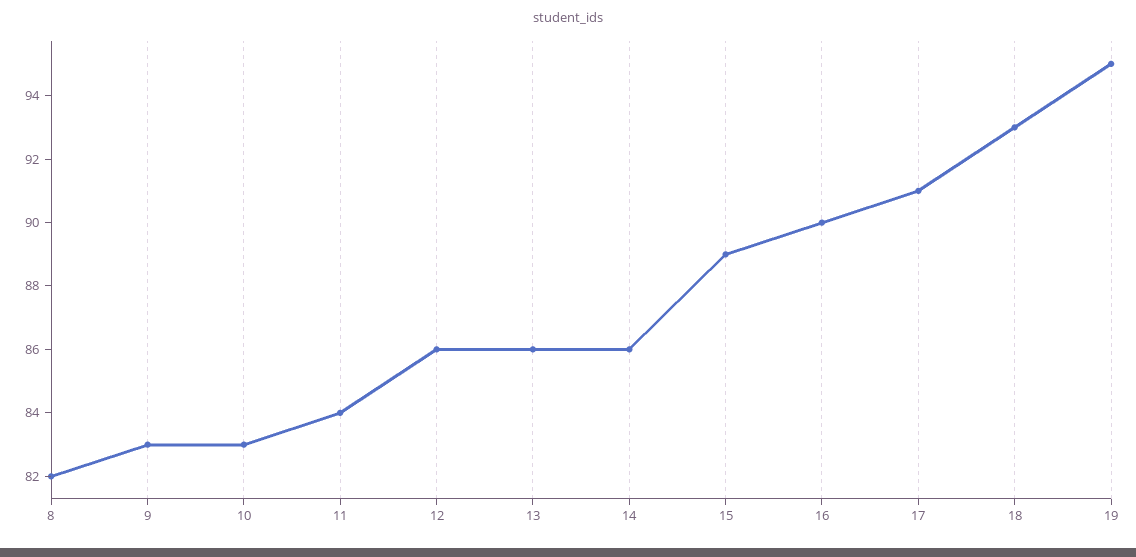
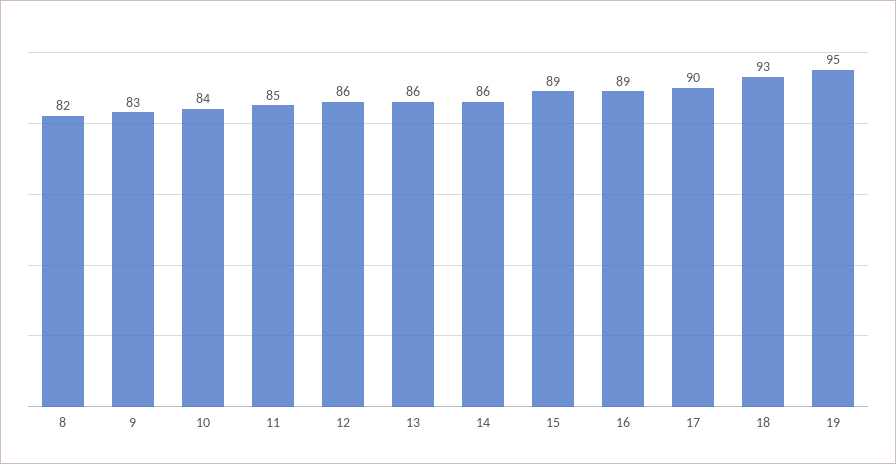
10: 83 -> 84
11: 84 -> 85
16: 90 -> 89
17: 91 -> 90

